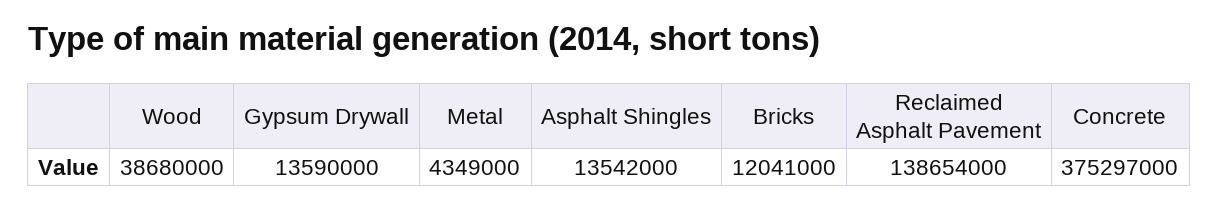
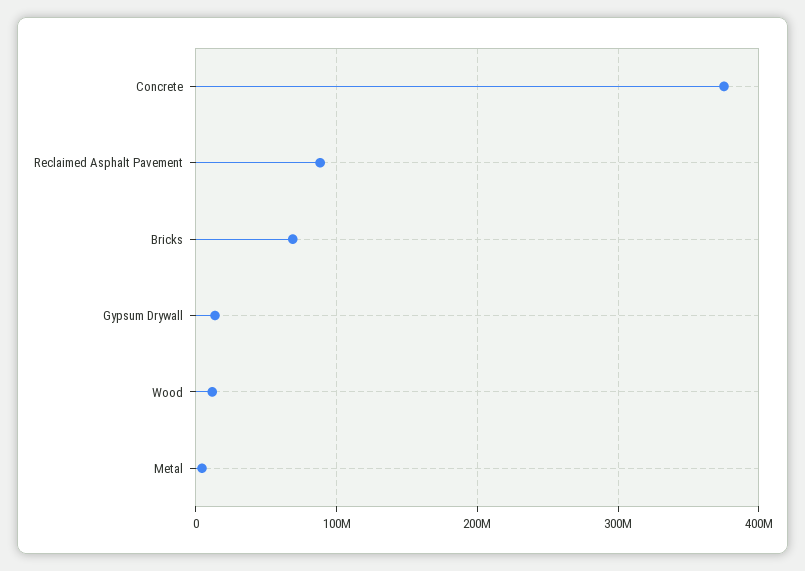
Wood: 38680000 -> 10000000
Asphalt Shingles: 13542000 -> none
Bricks: 12041000 -> 70000000
Reclaimed Asphalt Pavement: 138654000 -> 90000000

